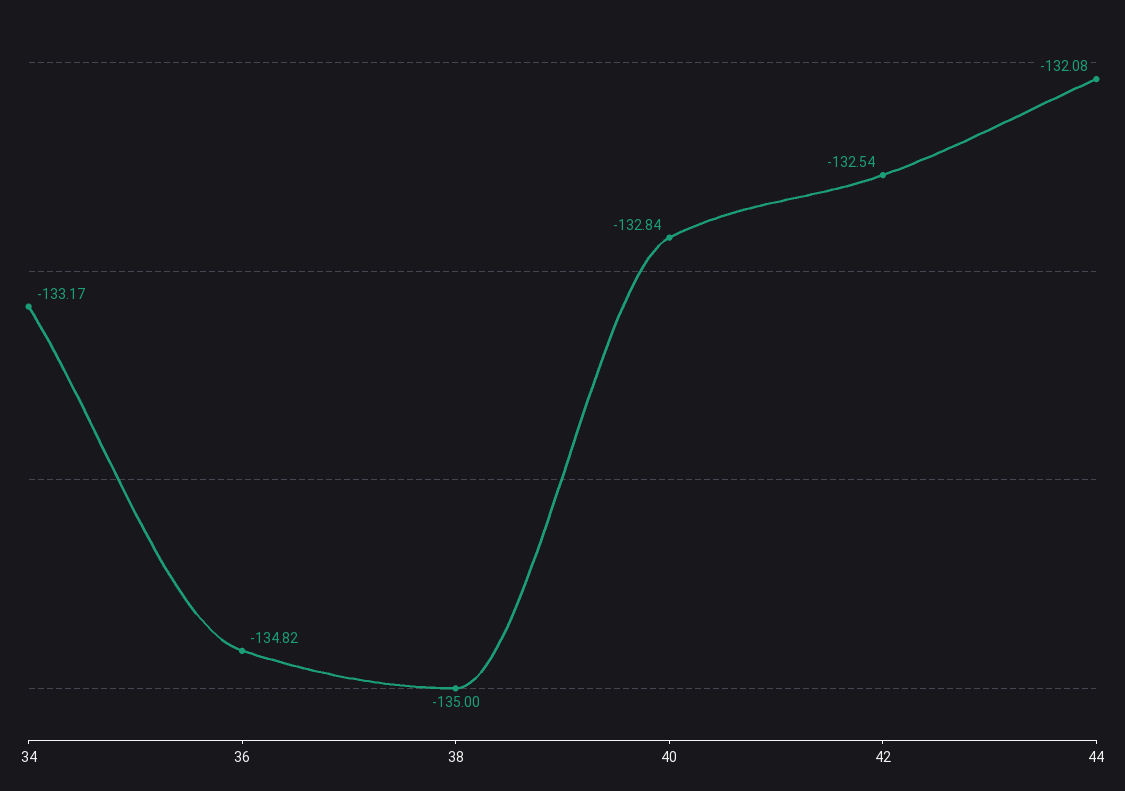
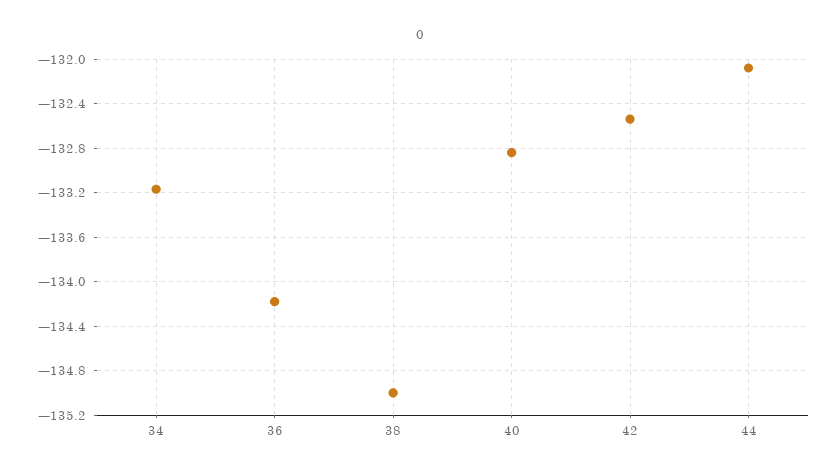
36: -134.82 -> -134.2

